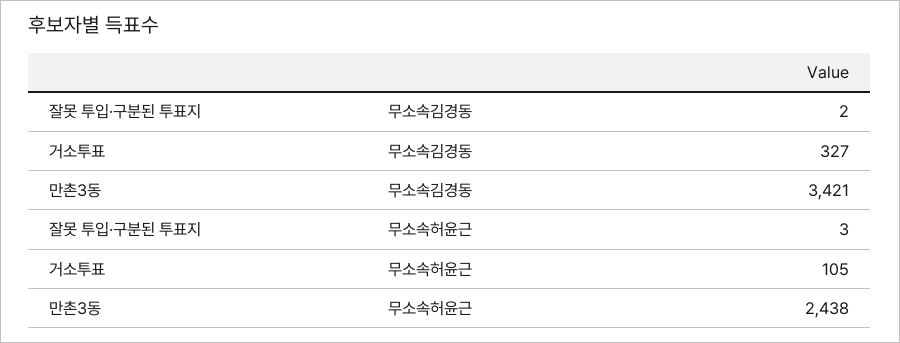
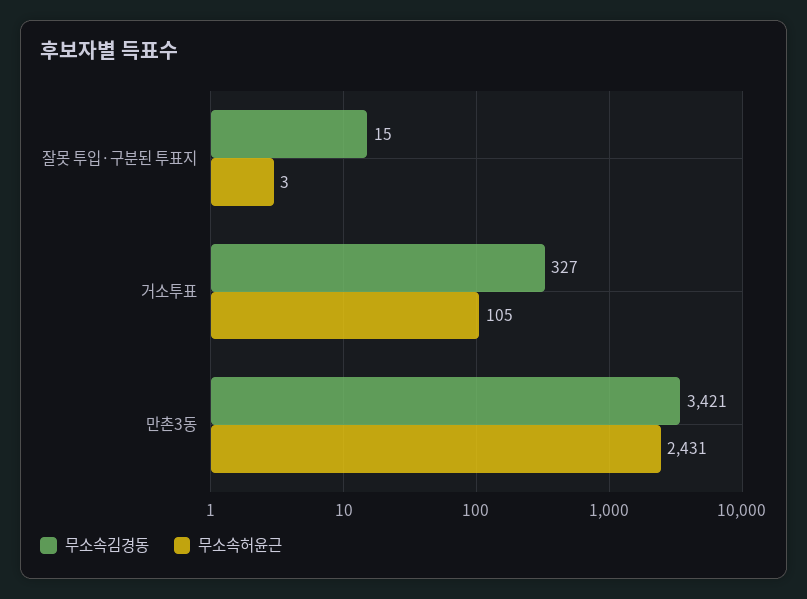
무소속김경동, 잘못 투입·구분된 투표지: 2 -> 15
무소속허윤근, 만촌3동: 2438 -> 2431

